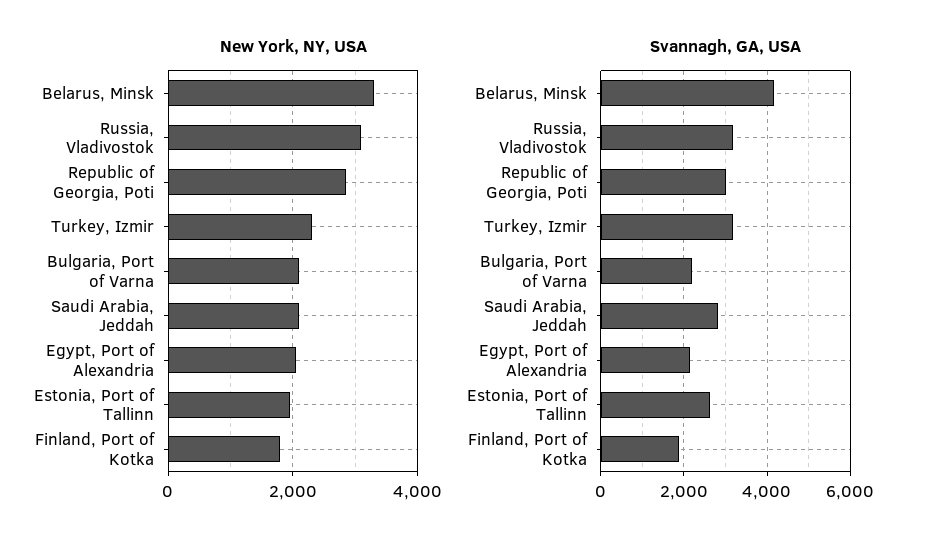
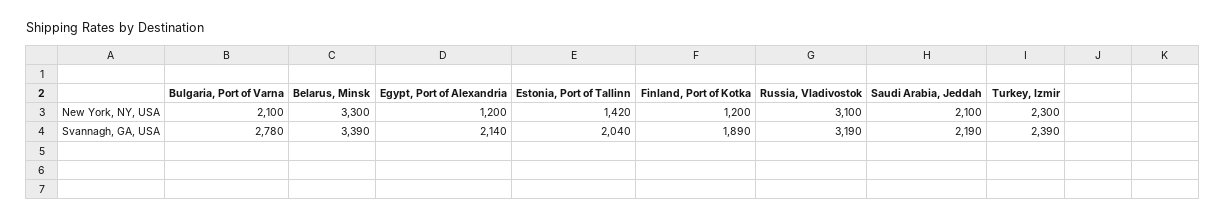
New York, NY, USA, Republic of Georgia, Poti: 2800 -> none
New York, NY, USA, Egypt, Port of Alexandria: 2000 -> 1200
New York, NY, USA, Estonia, Port of Tallinn: 2000 -> 1420
New York, NY, USA, Finland, Port of Kotka: 1800 -> 1200
Svannagh, GA, USA, Belarus, Minsk: 4200 -> 3390
Svannagh, GA, USA, Republic of Georgia, Poti: 3000 -> none
Svannagh, GA, USA, Turkey, Izmir: 3200 -> 2390
Svannagh, GA, USA, Bulgaria, Port of Varna: 2200 -> 2780
Svannagh, GA, USA, Saudi Arabia, Jeddah: 2800 -> 2190
Svannagh, GA, USA, Estonia, Port of Tallinn: 2600 -> 2040

